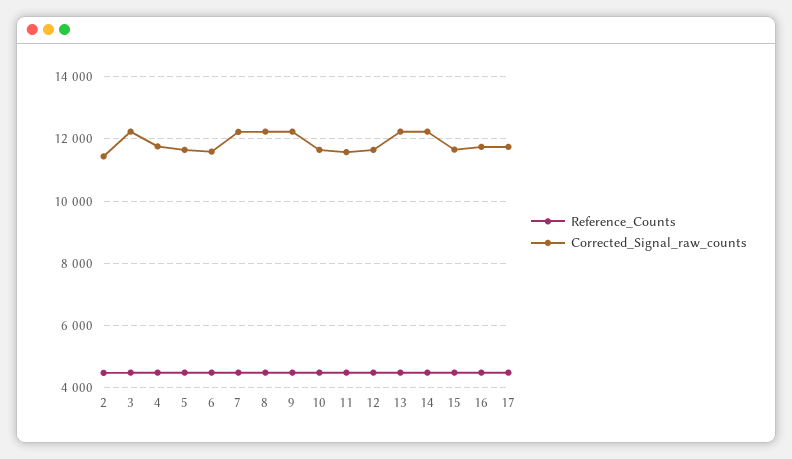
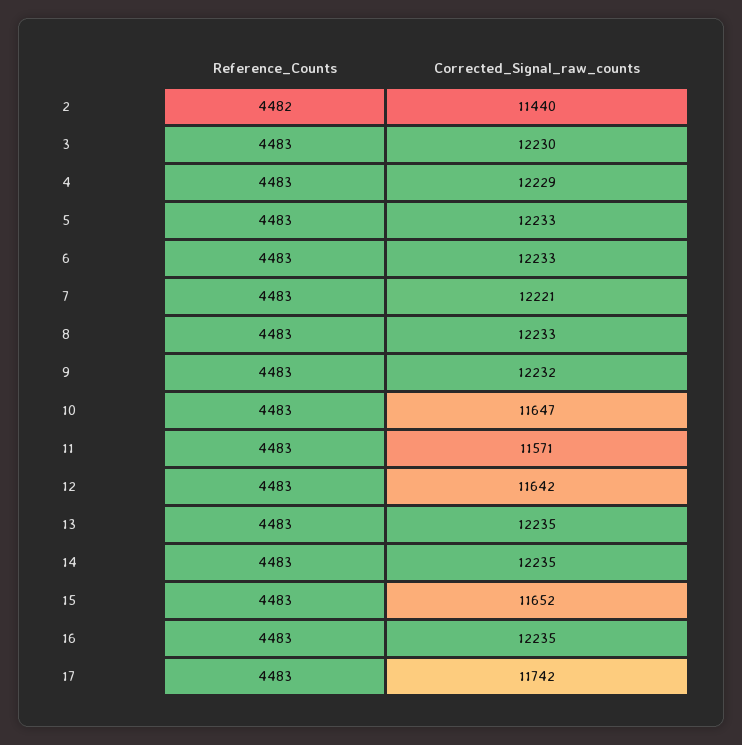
Corrected_Signal_raw_counts, 4: 11800 -> 12229
Corrected_Signal_raw_counts, 5: 11600 -> 12233
Corrected_Signal_raw_counts, 6: 11600 -> 12233
Corrected_Signal_raw_counts, 16: 11800 -> 12235

